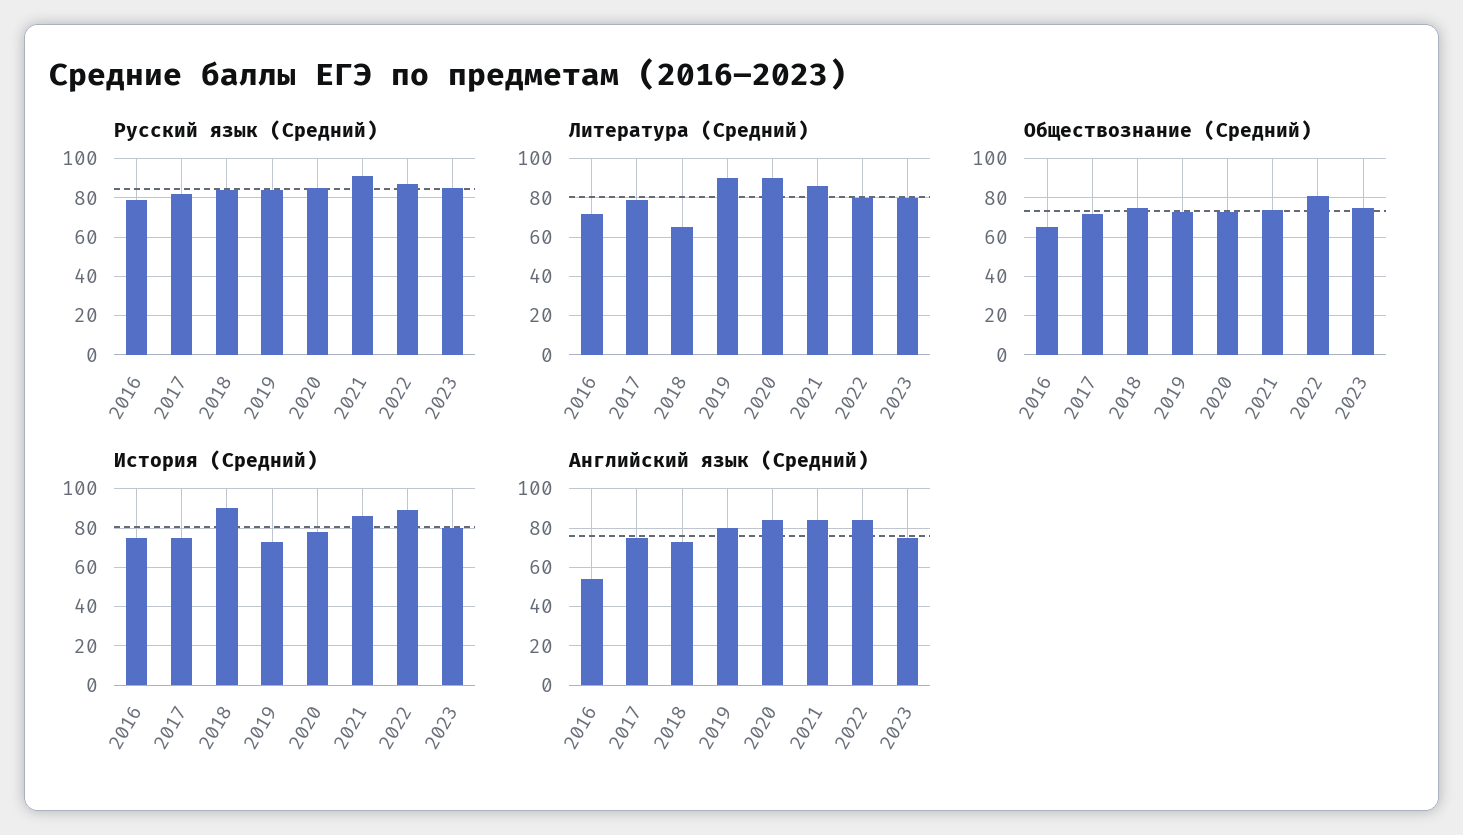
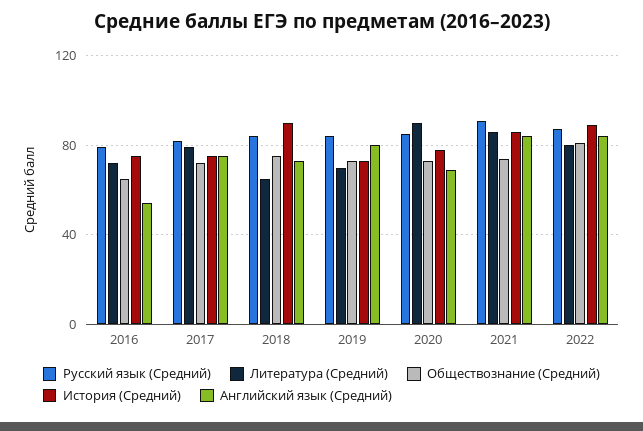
Русский язык (Средний), 2023: 85 -> none
Литература (Средний), 2019: 90 -> 70
Литература (Средний), 2023: 80 -> none
Обществознание (Средний), 2023: 75 -> none
История (Средний), 2023: 80 -> none
Английский язык (Средний), 2020: 85 -> 70
Английский язык (Средний), 2023: 75 -> none

